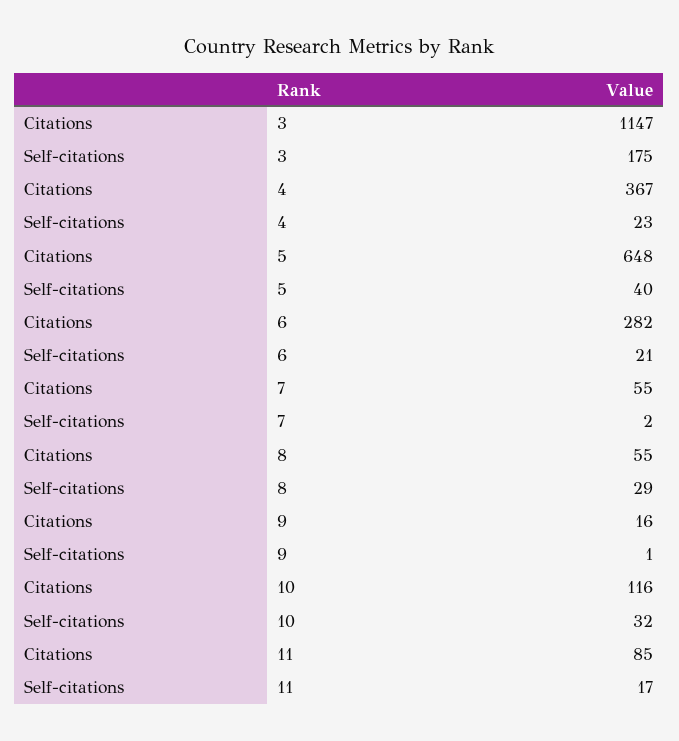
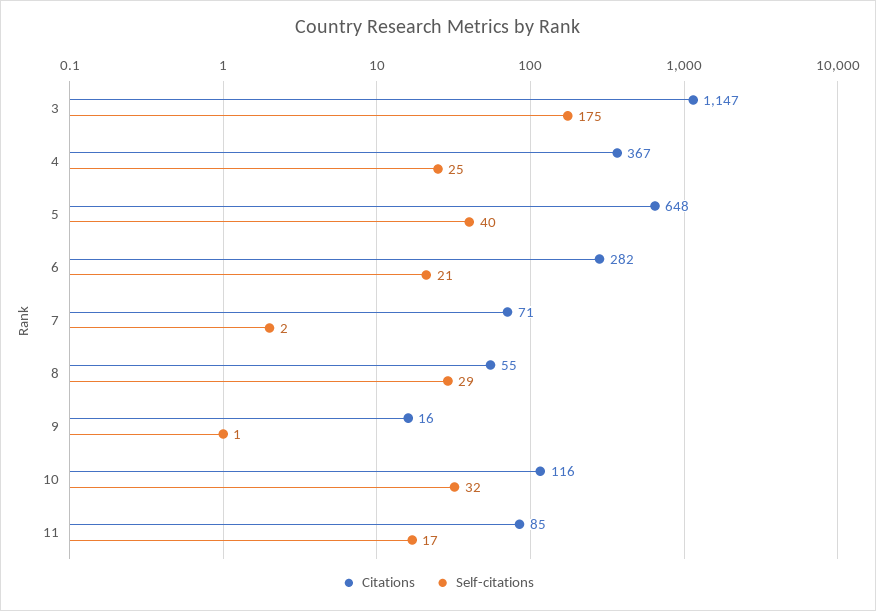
Self-citations, 4: 23 -> 25
Citations, 7: 55 -> 71

